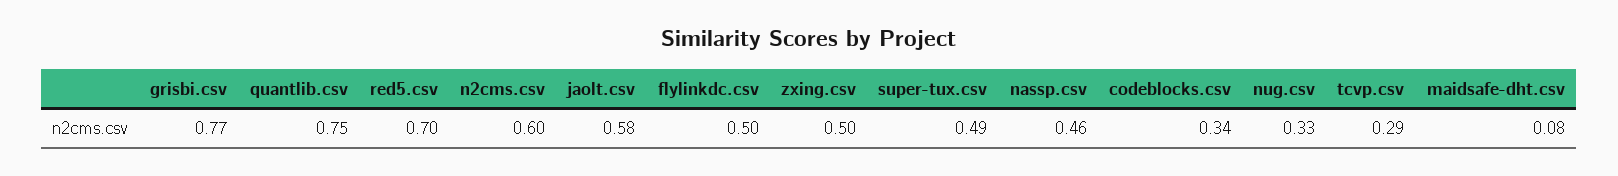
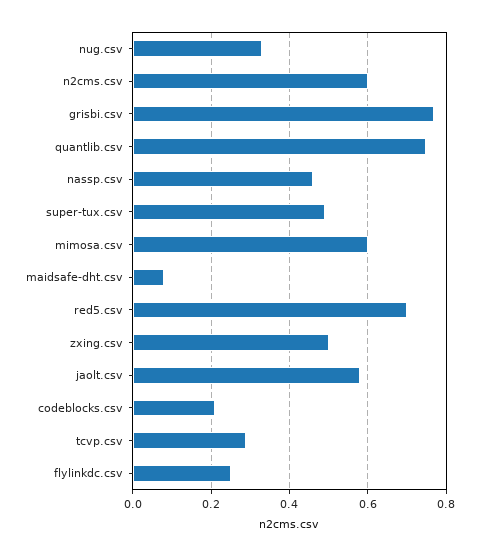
flylinkdc.csv: 0.5 -> 0.25
codeblocks.csv: 0.34 -> 0.2
mimosa.csv: none -> 0.6

